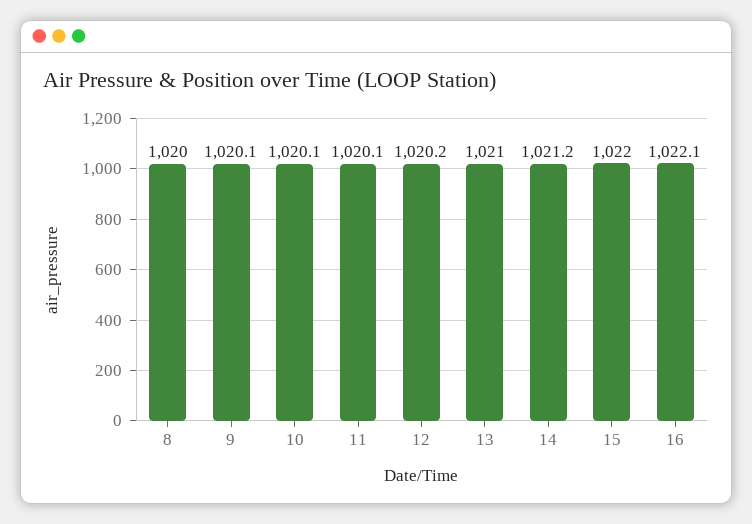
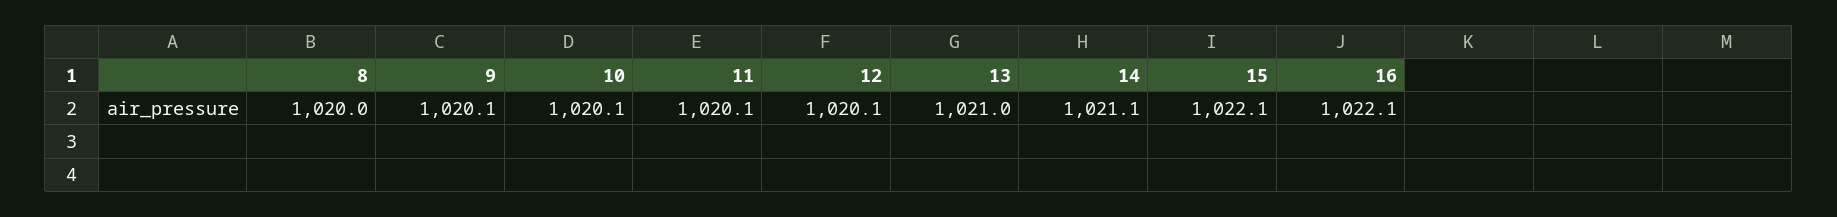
12: 1020.2 -> 1020.1
14: 1021.2 -> 1021.1
15: 1022 -> 1022.1

